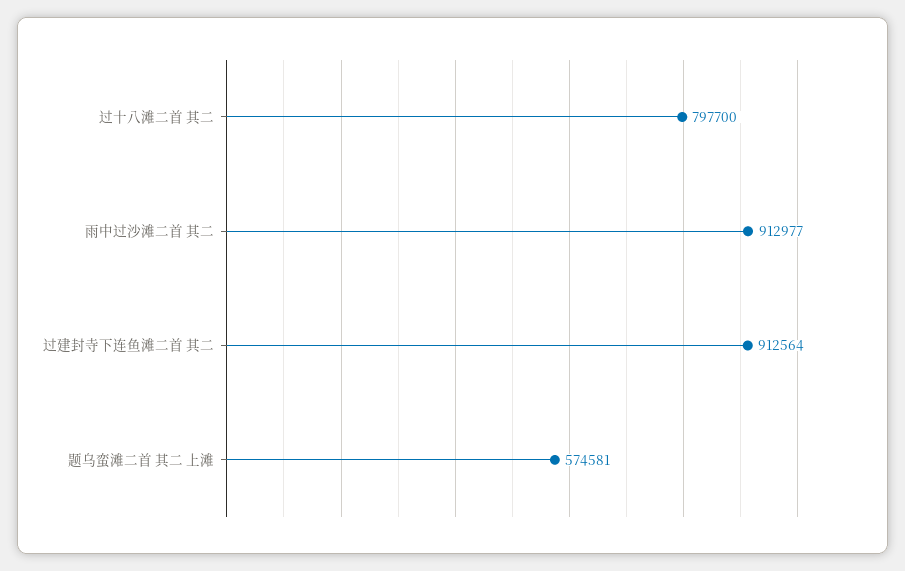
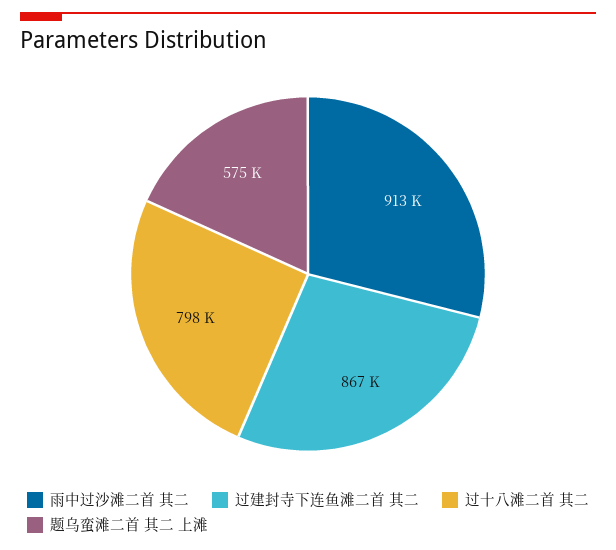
过建封寺下连鱼滩二首 其二: 912564 -> 867000

